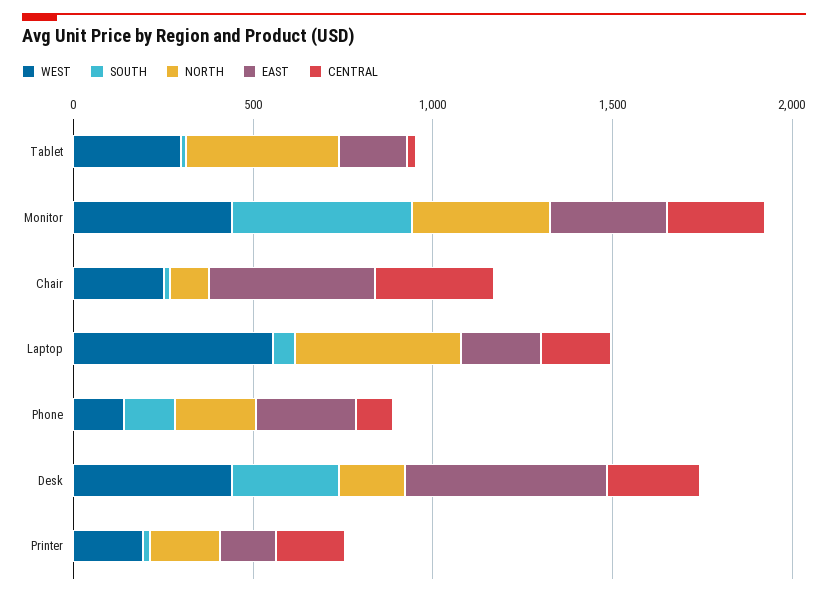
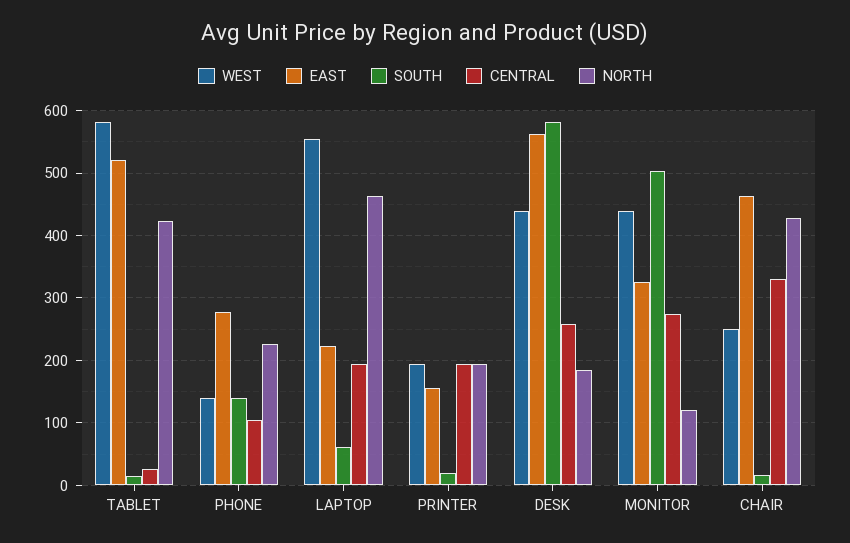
WEST, Tablet: 300 -> 580
EAST, Tablet: 200 -> 520
NORTH, Monitor: 400 -> 120
NORTH, Chair: 100 -> 430
SOUTH, Desk: 300 -> 580

